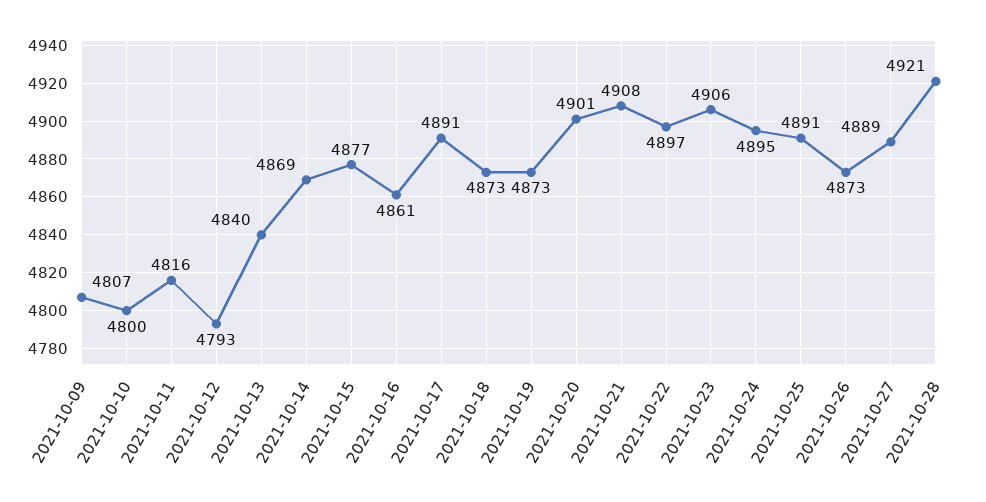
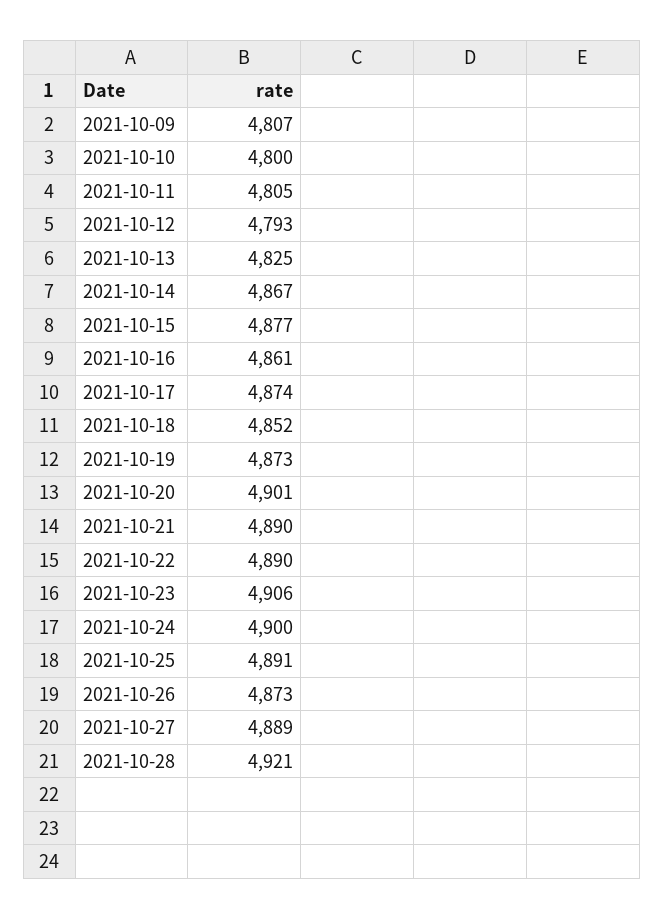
2021-10-11: 4816 -> 4805
2021-10-13: 4840 -> 4825
2021-10-14: 4869 -> 4867
2021-10-17: 4891 -> 4874
2021-10-18: 4873 -> 4852
2021-10-21: 4908 -> 4890
2021-10-22: 4897 -> 4890
2021-10-24: 4895 -> 4900

